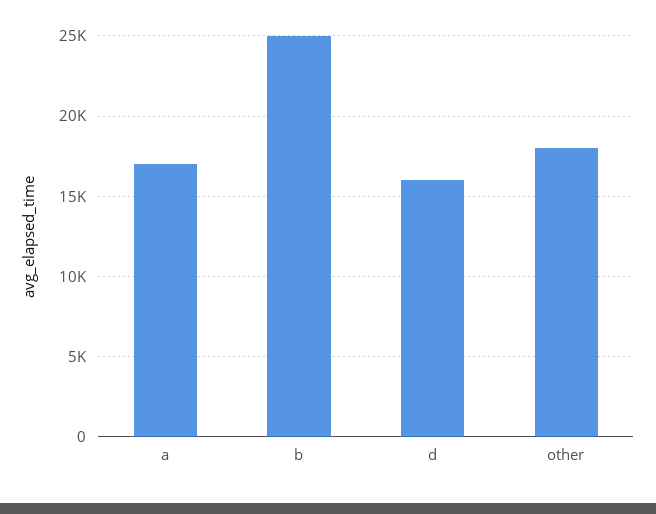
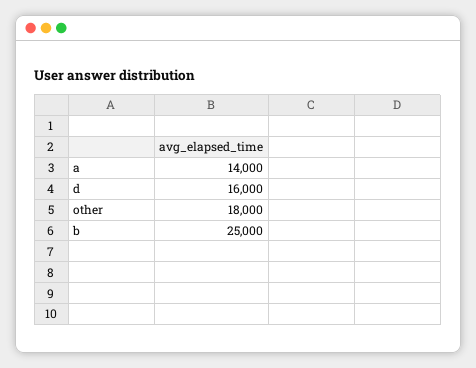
a: 17000 -> 14000

